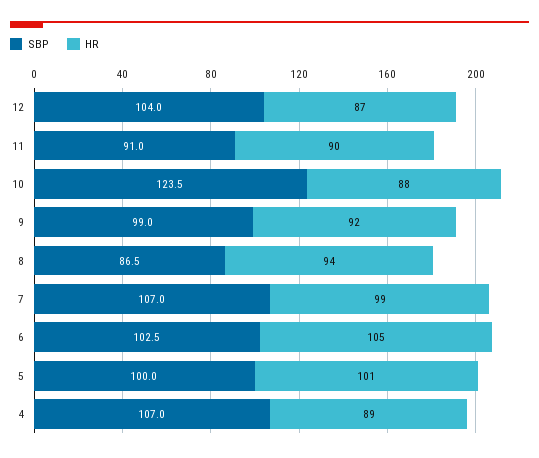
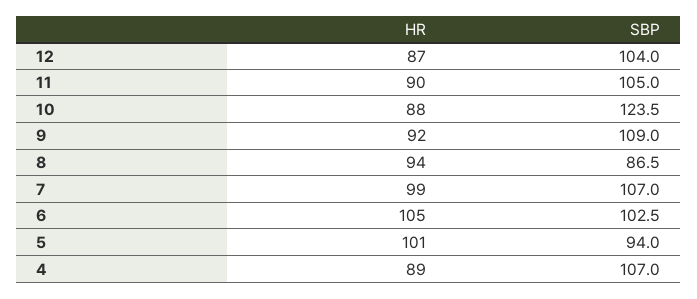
SBP, 11: 91 -> 105
SBP, 9: 99 -> 109
SBP, 5: 100 -> 94

